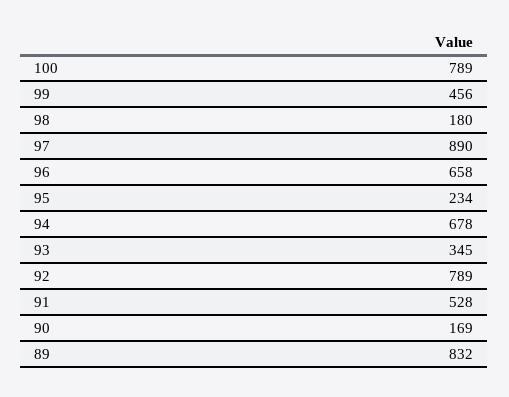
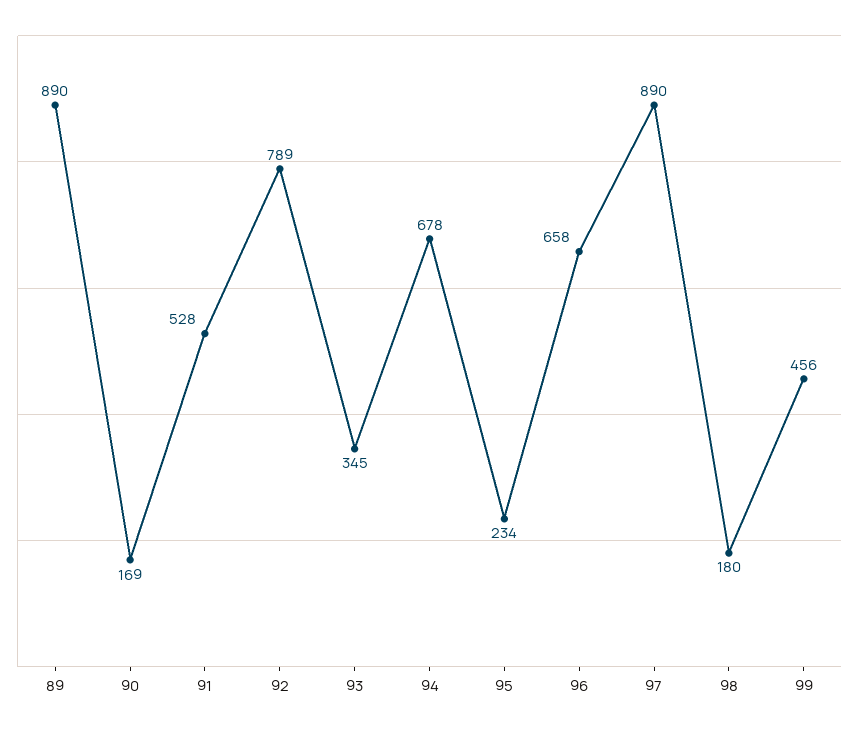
100: 789 -> none
89: 832 -> 890

